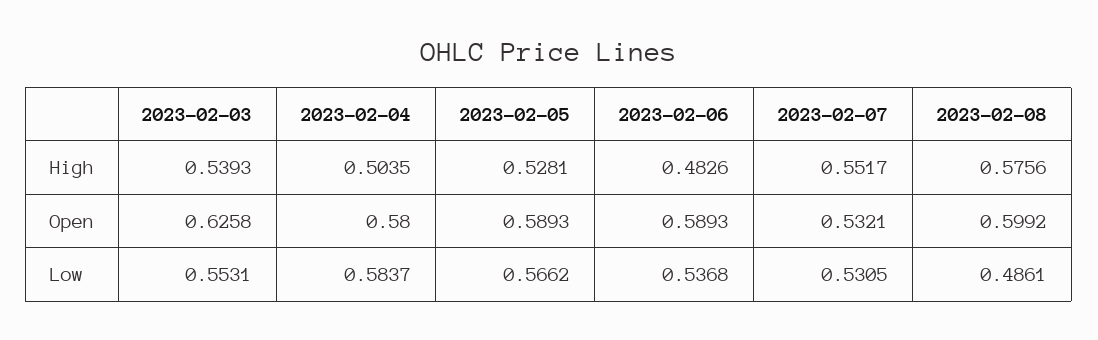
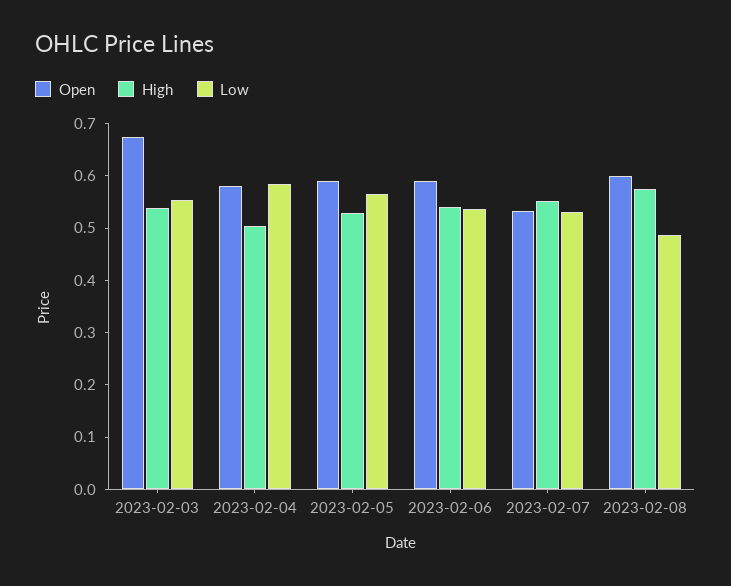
High, 2023-02-06: 0.4826 -> 0.54
Open, 2023-02-03: 0.6258 -> 0.68

